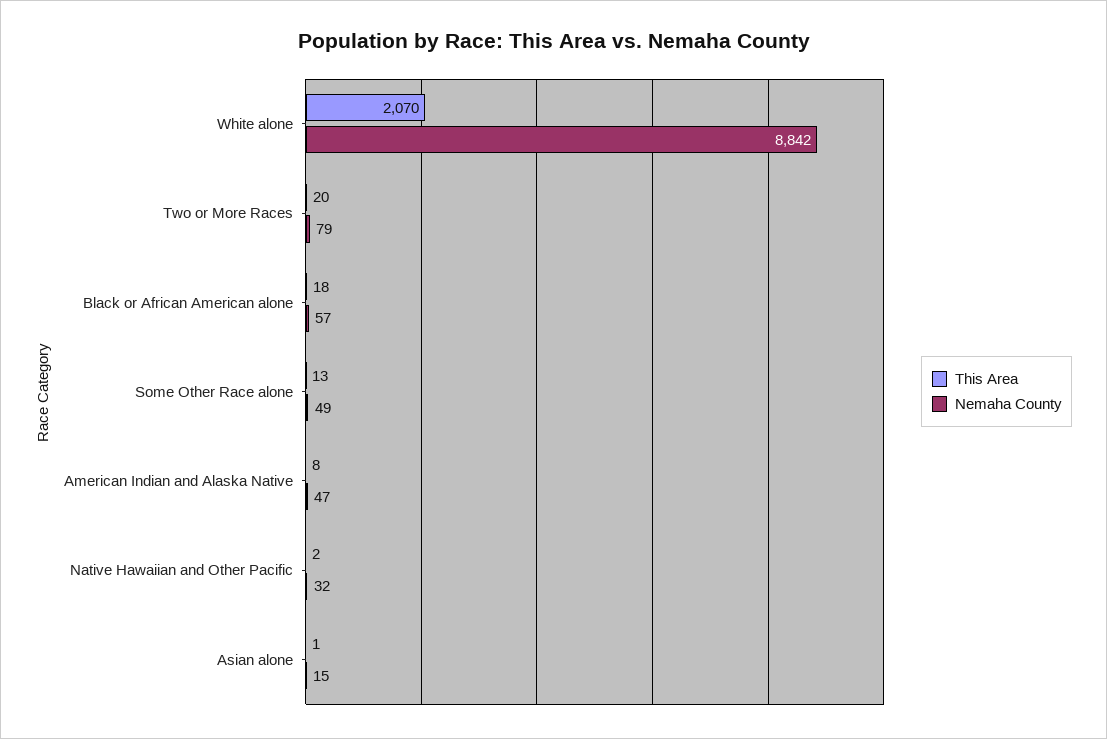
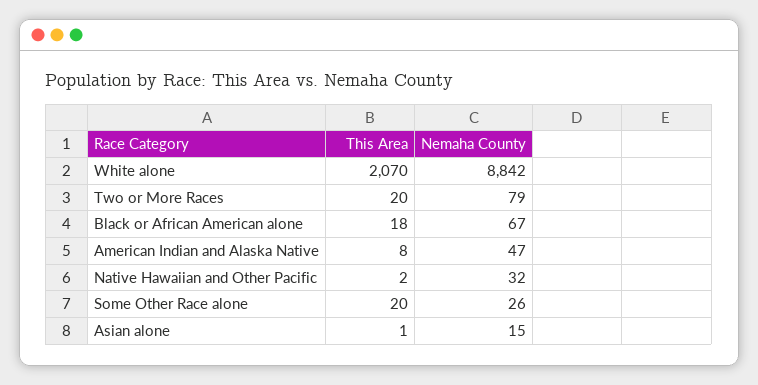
Nemaha County, Black or African American alone: 57 -> 67
This Area, Some Other Race alone: 13 -> 20
Nemaha County, Some Other Race alone: 49 -> 26

